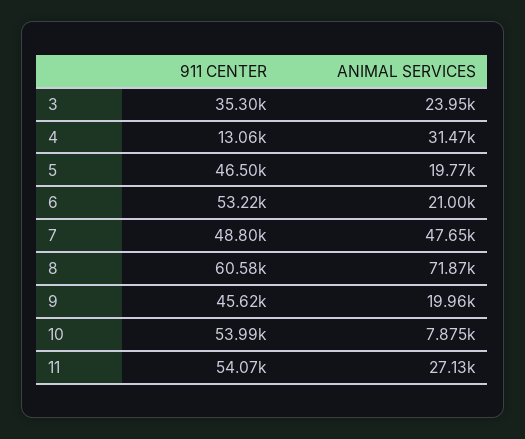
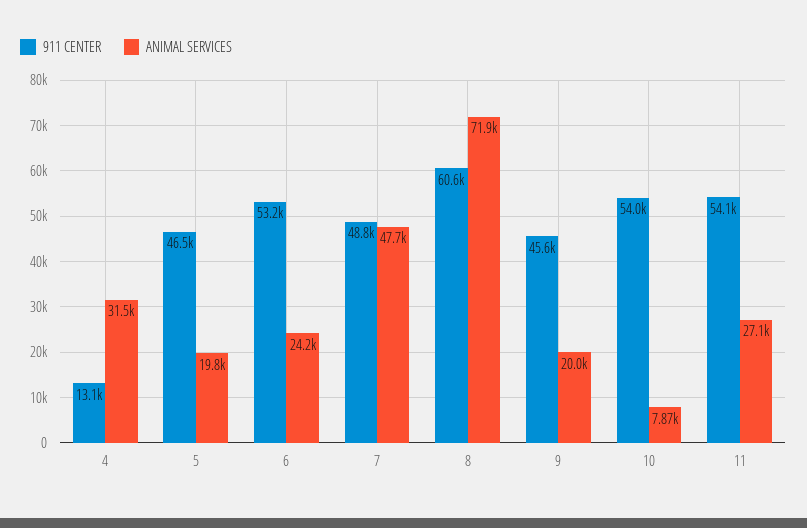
911 CENTER, 3: 35300 -> none
ANIMAL SERVICES, 3: 23950 -> none
ANIMAL SERVICES, 6: 21000 -> 24200

